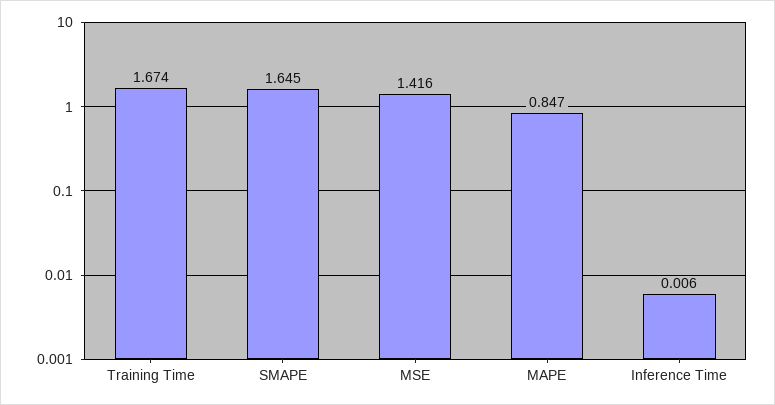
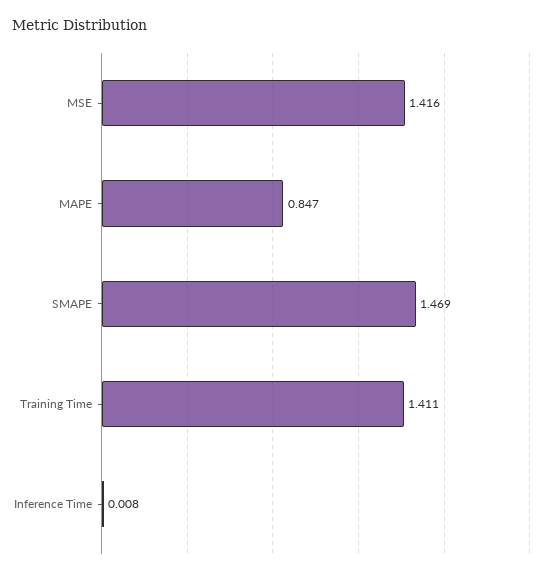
Training Time: 1.674 -> 1.411
SMAPE: 1.645 -> 1.469
Inference Time: 0.006 -> 0.008

